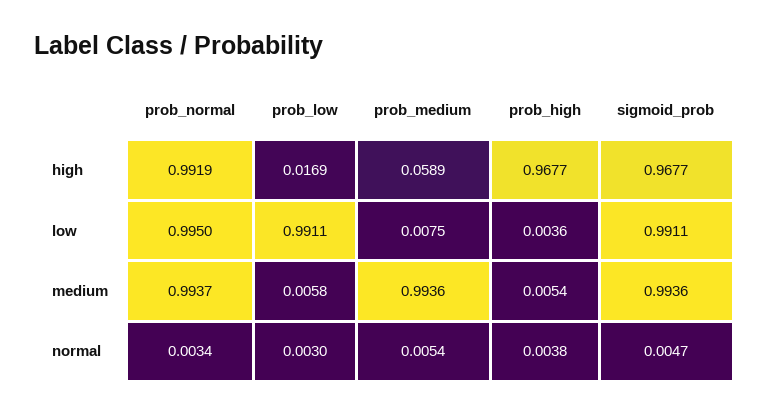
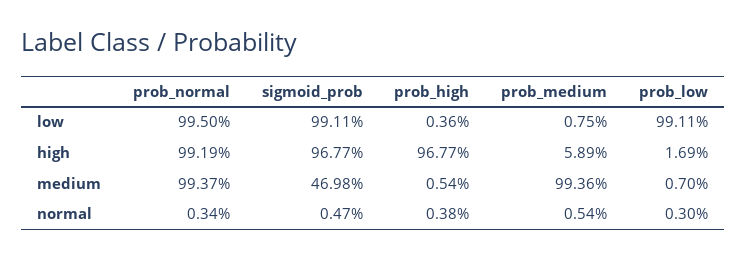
prob_low, medium: 0.0058 -> 0.007
sigmoid_prob, medium: 0.9936 -> 0.4698

